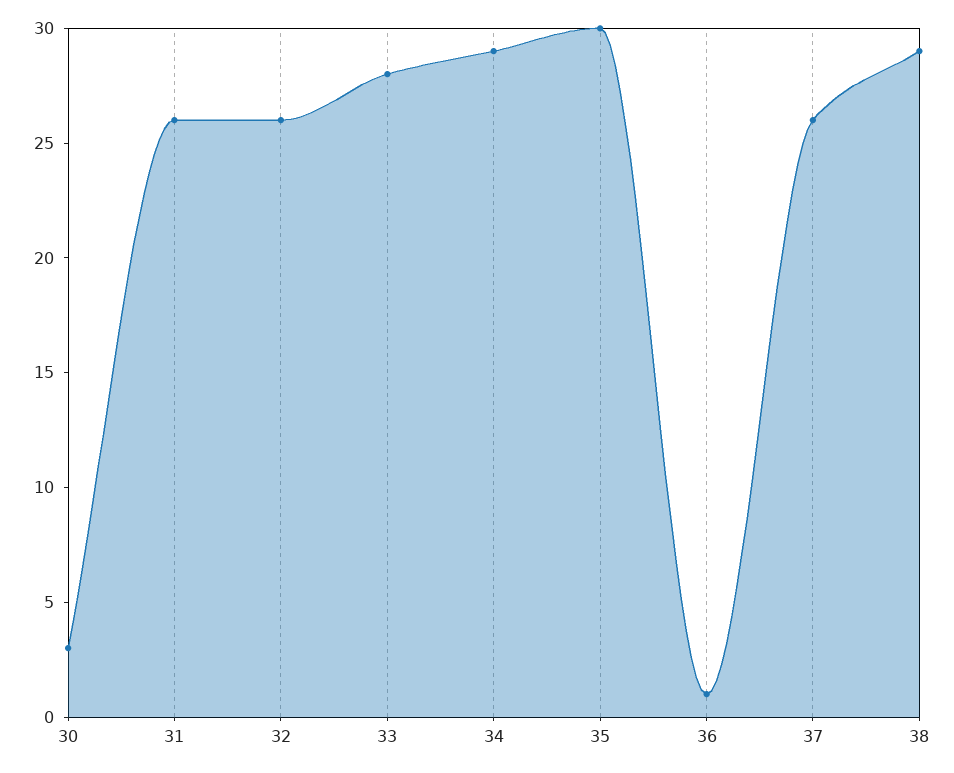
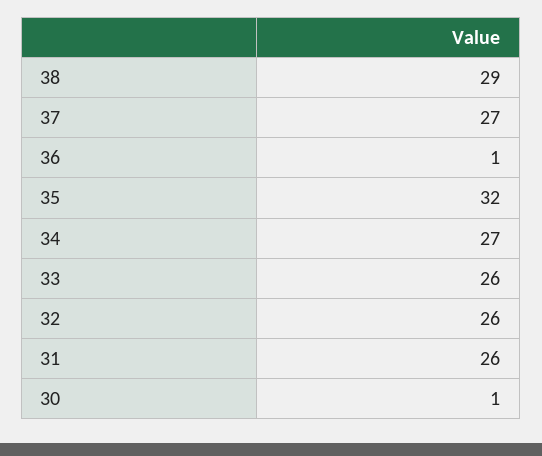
30: 3 -> 1
33: 28 -> 26
34: 29 -> 27
35: 30 -> 32
37: 26 -> 27

